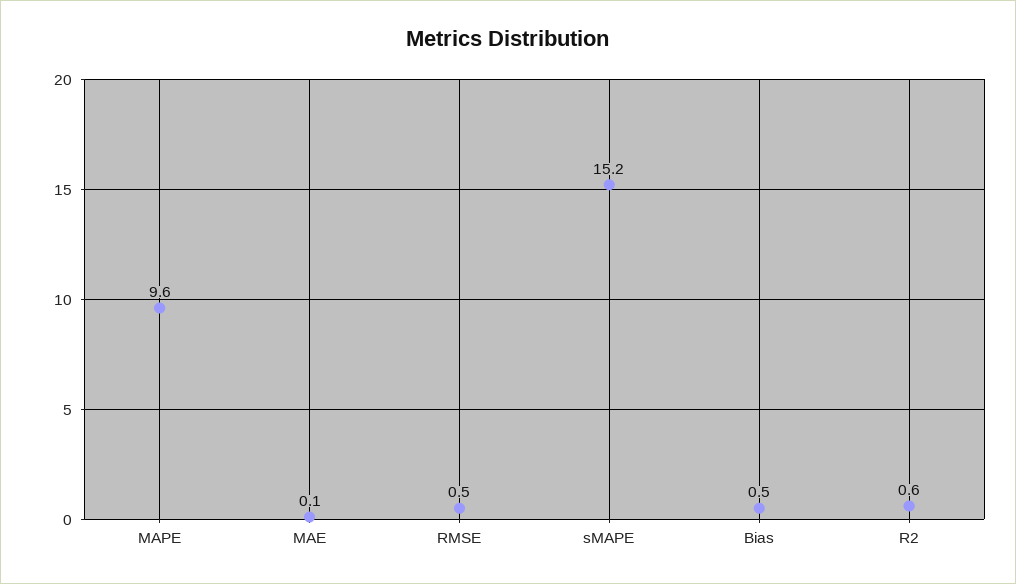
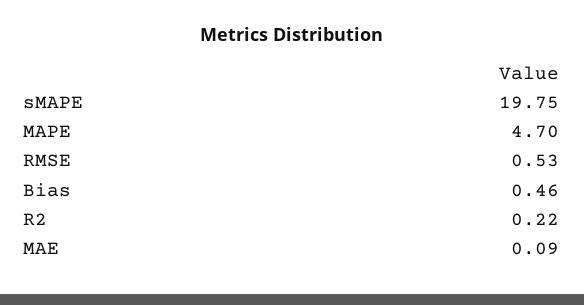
MAPE: 9.6 -> 4.7
sMAPE: 15.2 -> 19.75
R2: 0.6 -> 0.22

